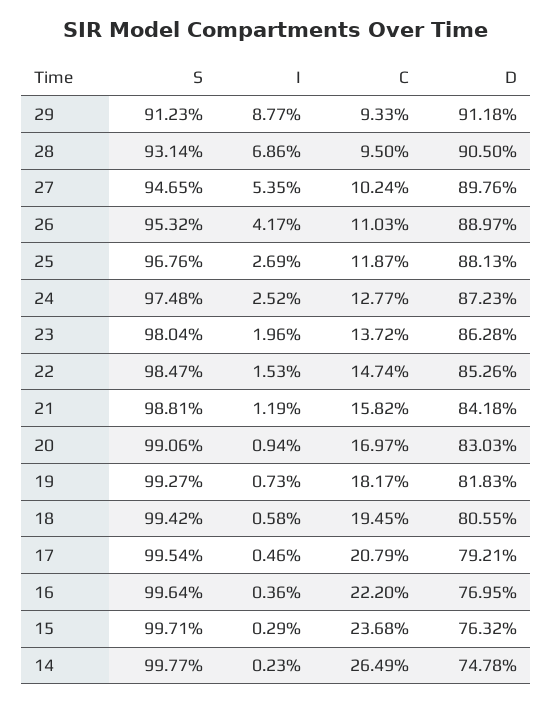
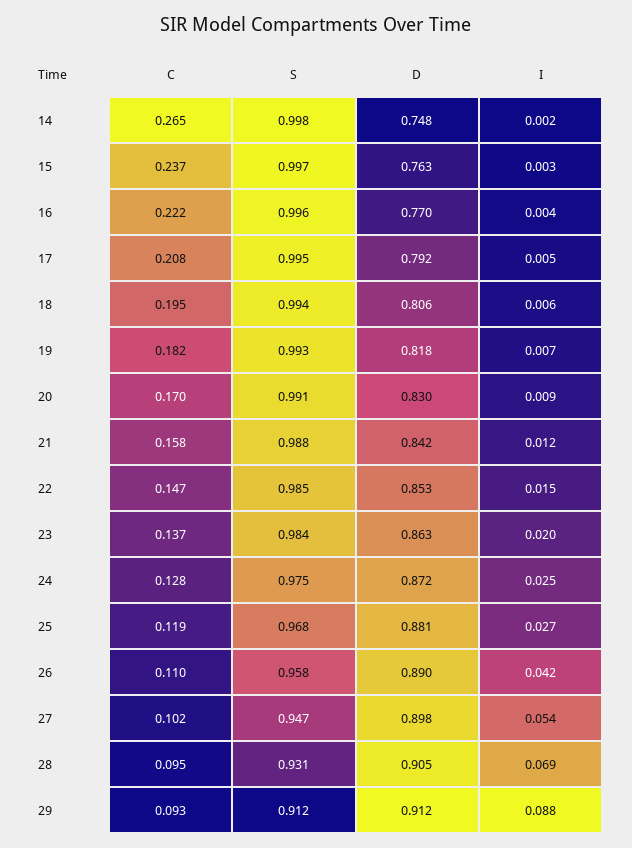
S, 26: 0.9532 -> 0.958
S, 23: 0.9804 -> 0.984

